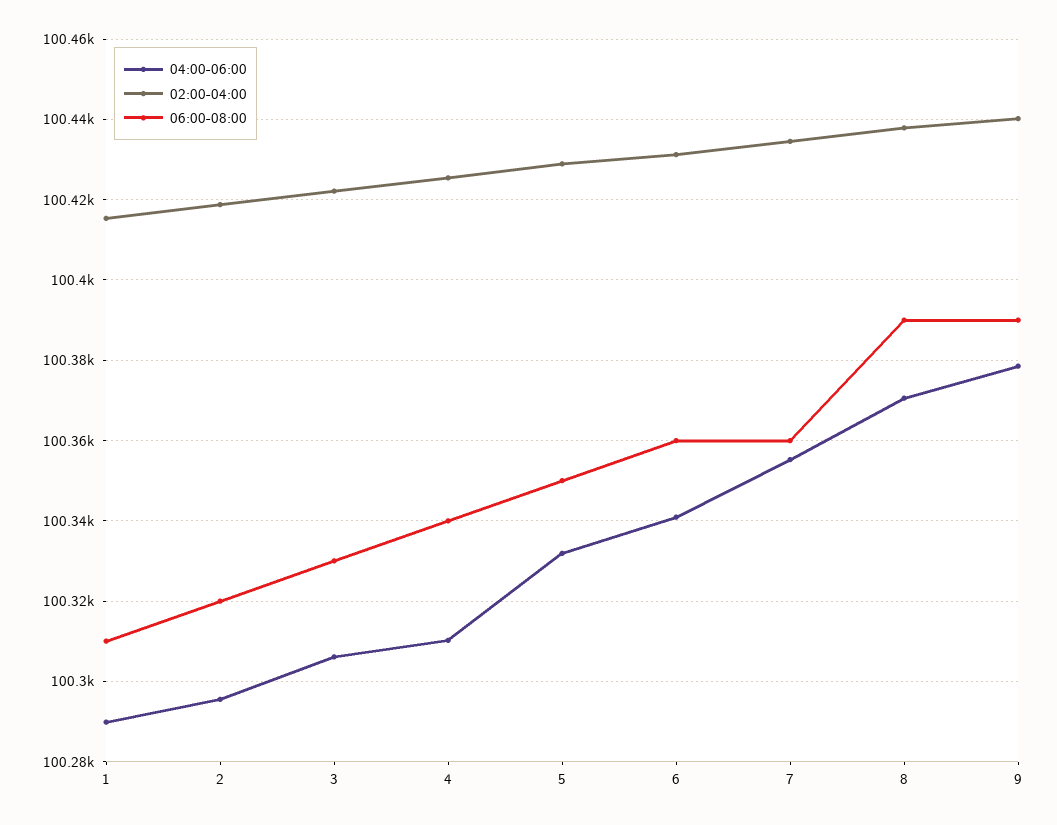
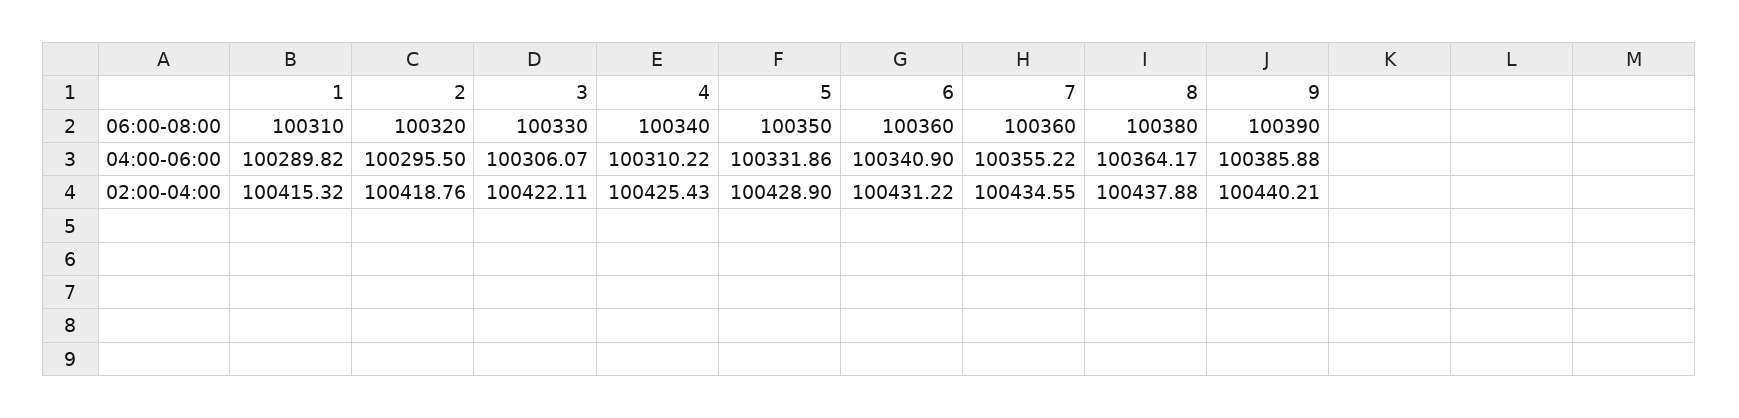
04:00-06:00, 8: 100370 -> 100364.17
06:00-08:00, 8: 100390 -> 100380
04:00-06:00, 9: 100378 -> 100385.88

